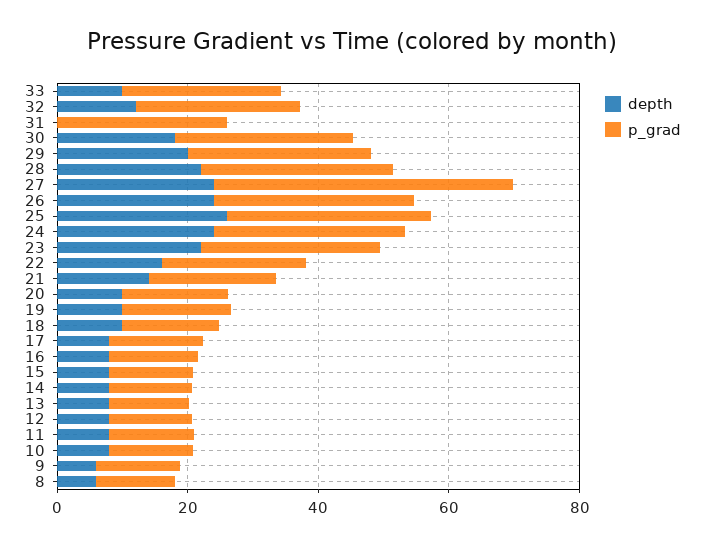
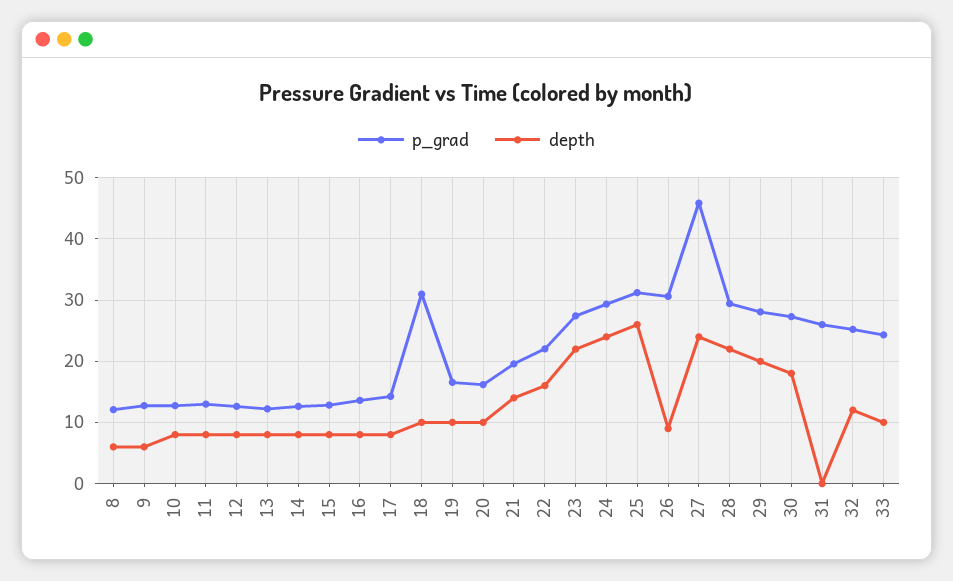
depth, 26: 25 -> 9
p_grad, 18: 15 -> 31

